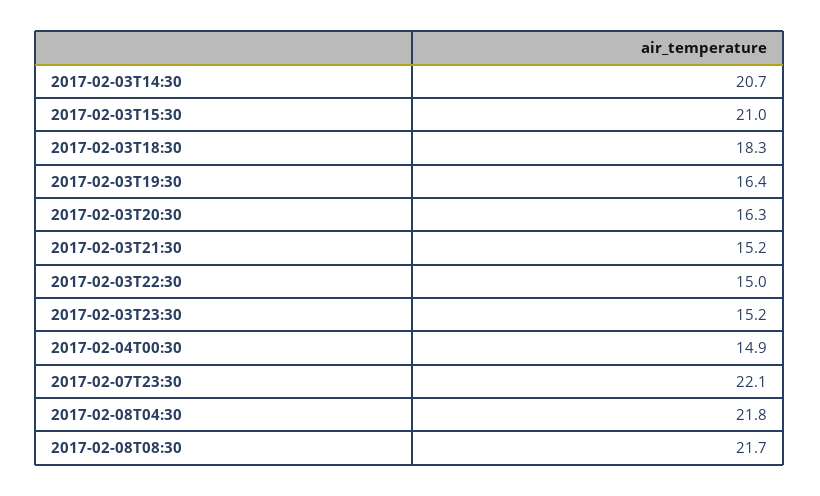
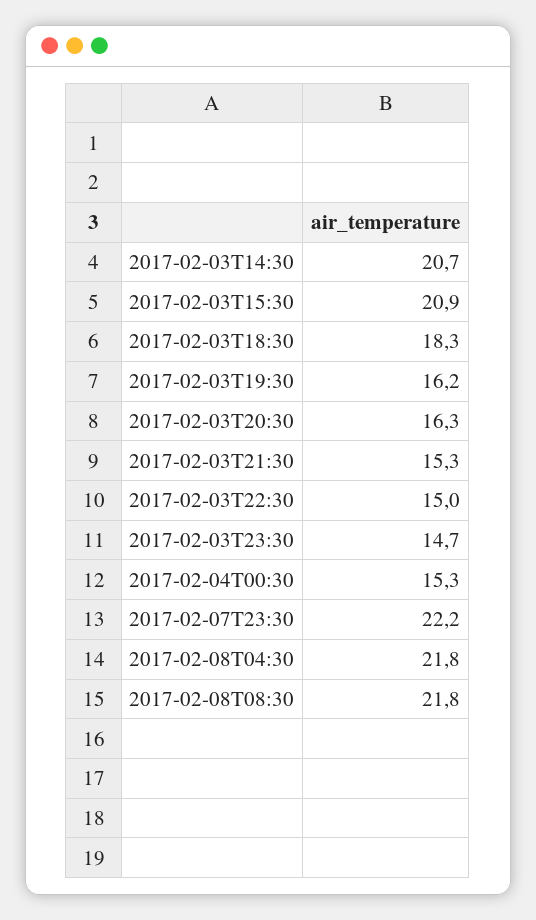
2017-02-03T15:30: 21 -> 20.9
2017-02-03T19:30: 16.4 -> 16.2
2017-02-03T21:30: 15.2 -> 15.3
2017-02-03T23:30: 15.2 -> 14.7
2017-02-04T00:30: 14.9 -> 15.3
2017-02-07T23:30: 22.1 -> 22.2
2017-02-08T08:30: 21.7 -> 21.8

